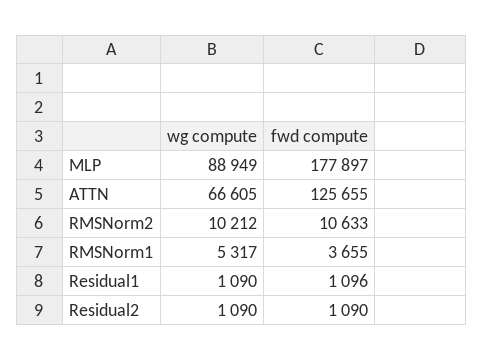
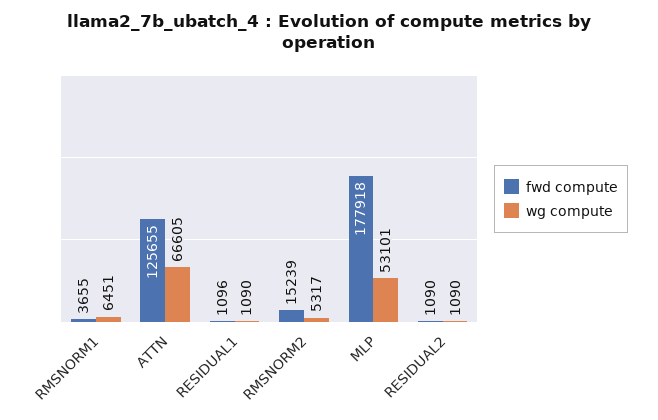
wg compute, MLP: 88949 -> 53101
fwd compute, MLP: 177897 -> 177918
wg compute, RMSNorm2: 10212 -> 5317
fwd compute, RMSNorm2: 10633 -> 15239
wg compute, RMSNorm1: 5317 -> 6451

